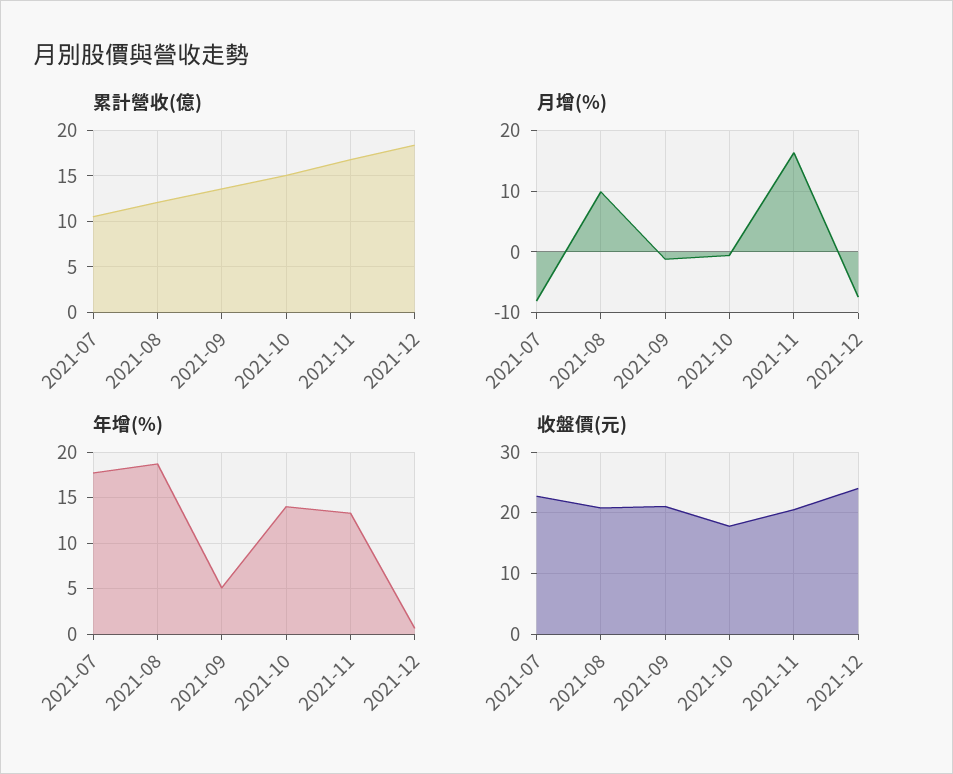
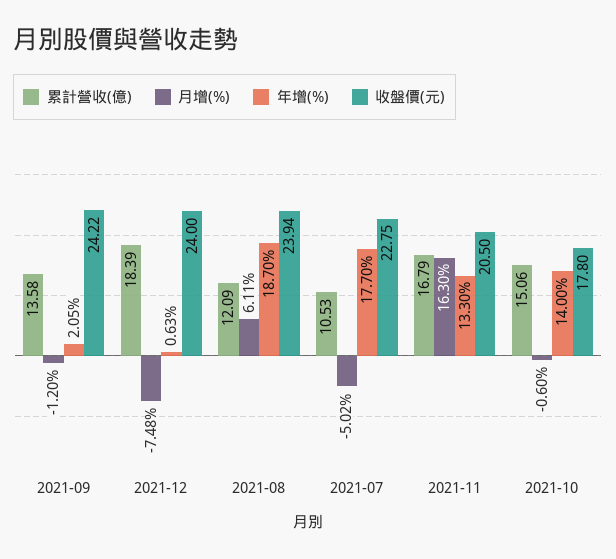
月增(%), 2021-07: -8 -> -5.02
月增(%), 2021-08: 10 -> 6.11
年增(%), 2021-09: 5 -> 2.05
收盤價(元), 2021-08: 21 -> 23.94
收盤價(元), 2021-09: 21 -> 24.22

